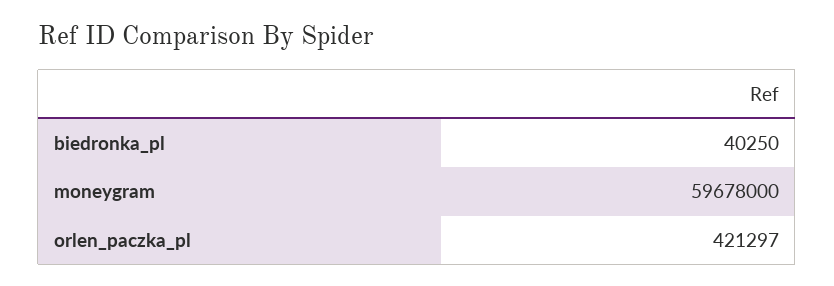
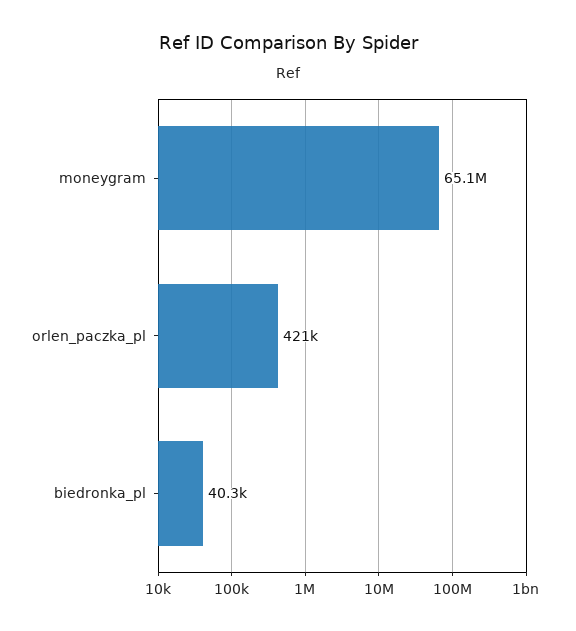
moneygram: 59678000 -> 65100000

